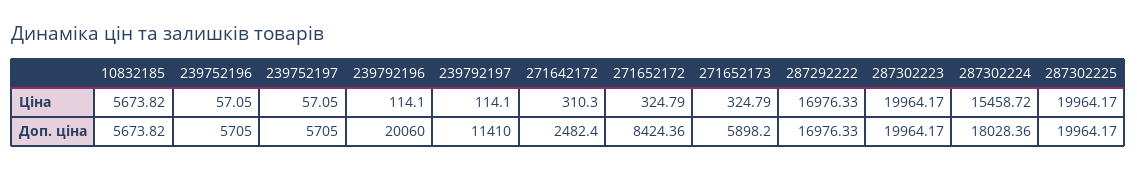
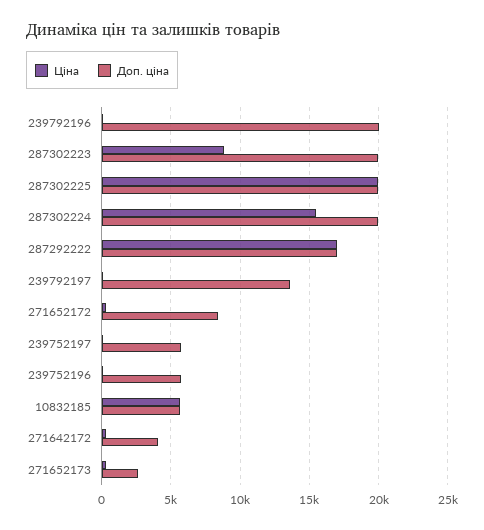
Ціна, 287302223: 19964.17 -> 9000
Доп. ціна, 239792197: 11410 -> 13500
Доп. ціна, 271642172: 2482.4 -> 4000
Доп. ціна, 271652173: 5898.2 -> 2500
Доп. ціна, 287302224: 18028.36 -> 20000

